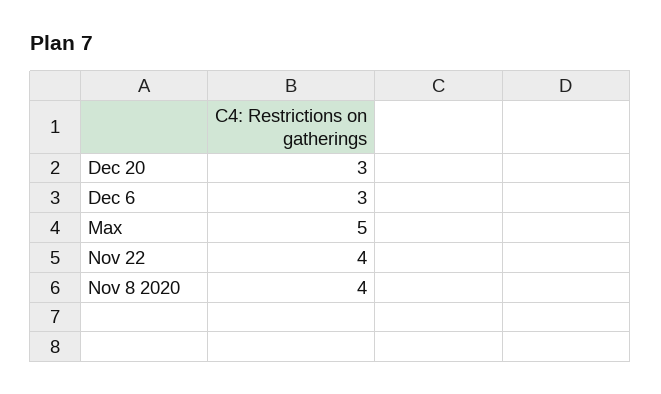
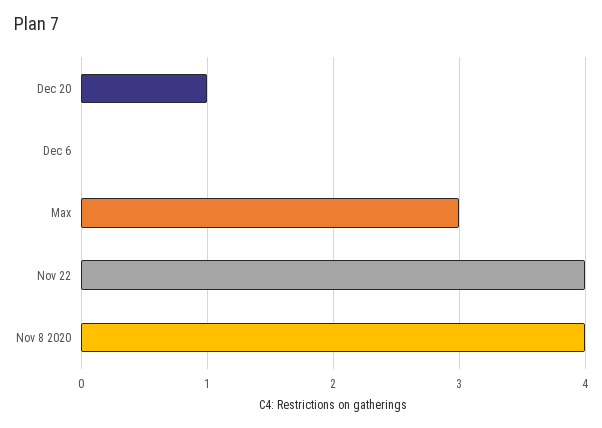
Dec 20: 3 -> 1
Dec 6: 3 -> 0
Max: 5 -> 3

